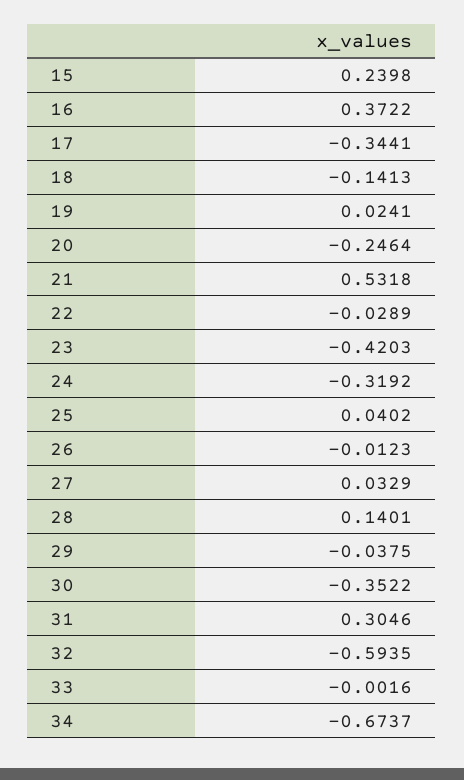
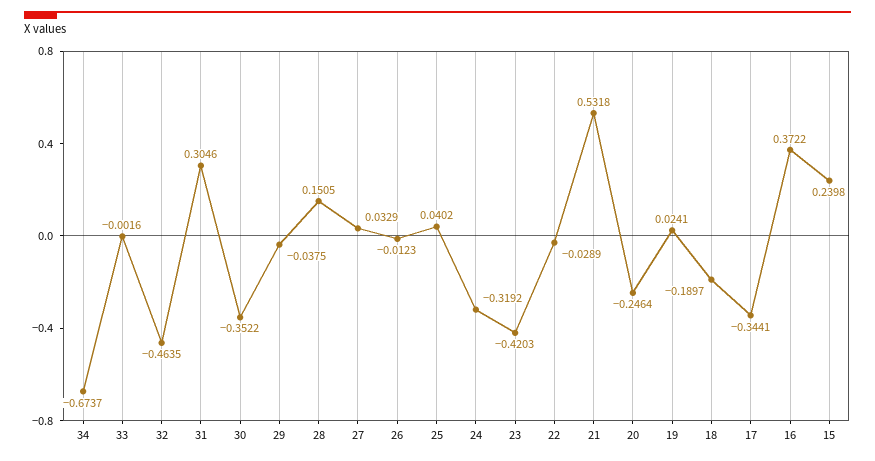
18: -0.1413 -> -0.1897
28: 0.1401 -> 0.1505
32: -0.5935 -> -0.4635

